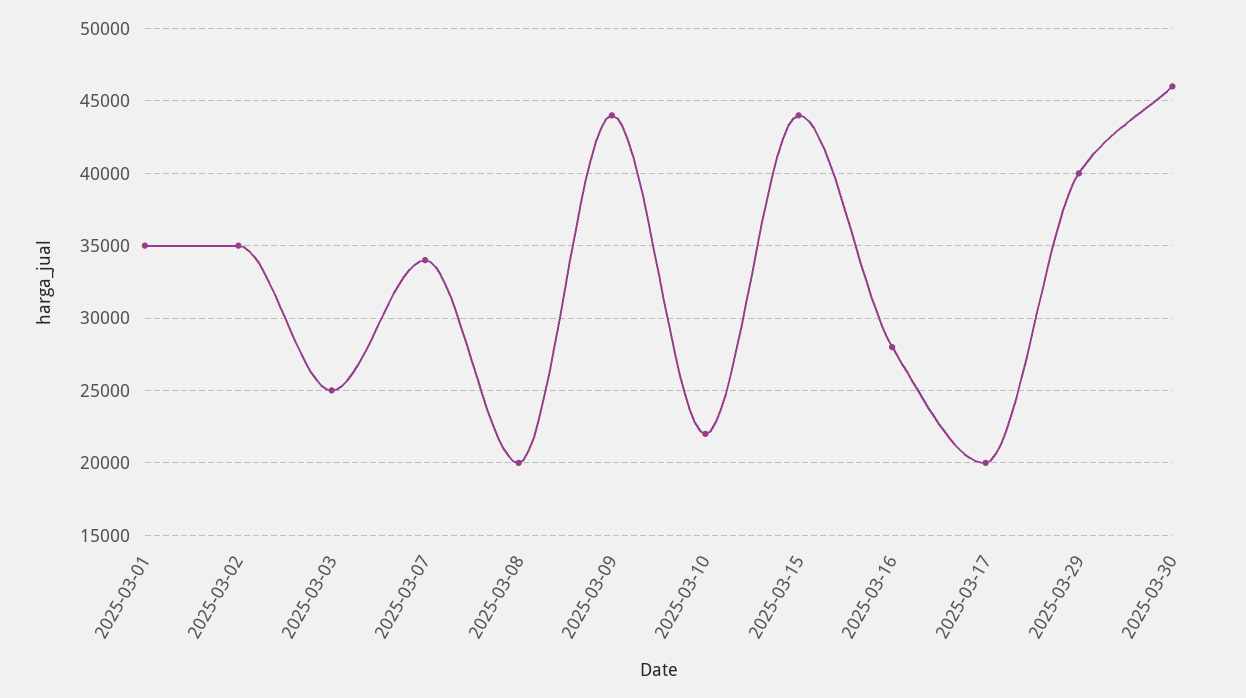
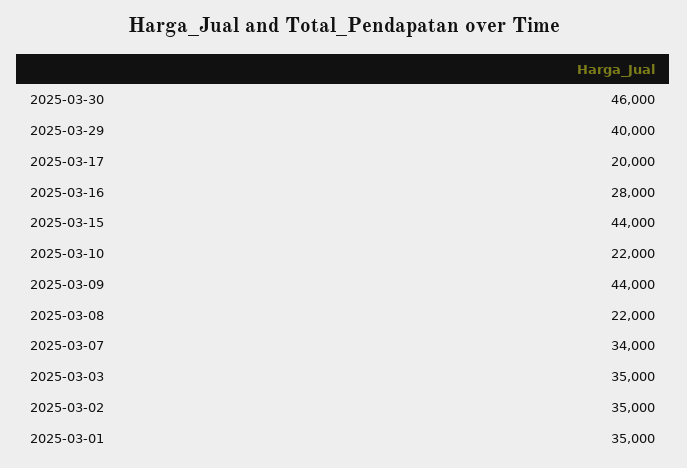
2025-03-03: 25000 -> 35000
2025-03-08: 20000 -> 22000

